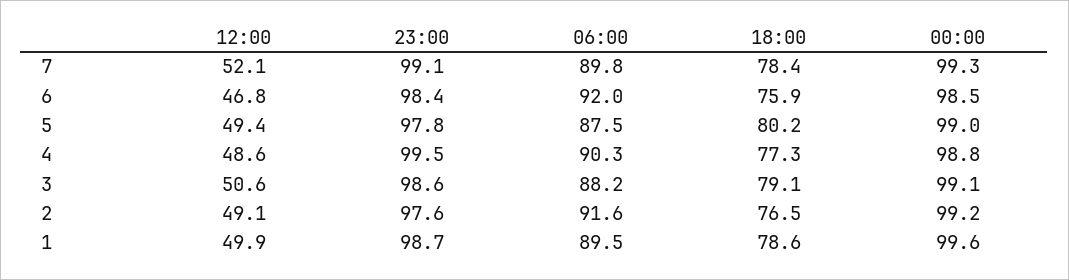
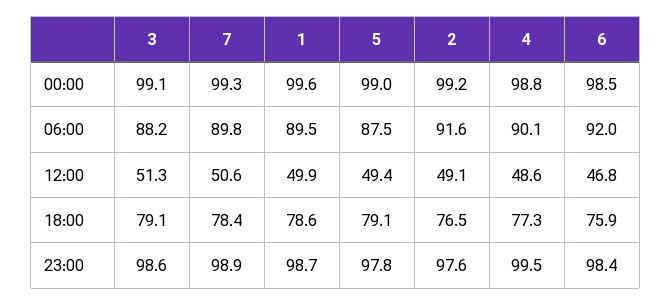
12:00, 7: 52.1 -> 50.6
23:00, 7: 99.1 -> 98.9
18:00, 5: 80.2 -> 79.1
06:00, 4: 90.3 -> 90.1
12:00, 3: 50.6 -> 51.3

